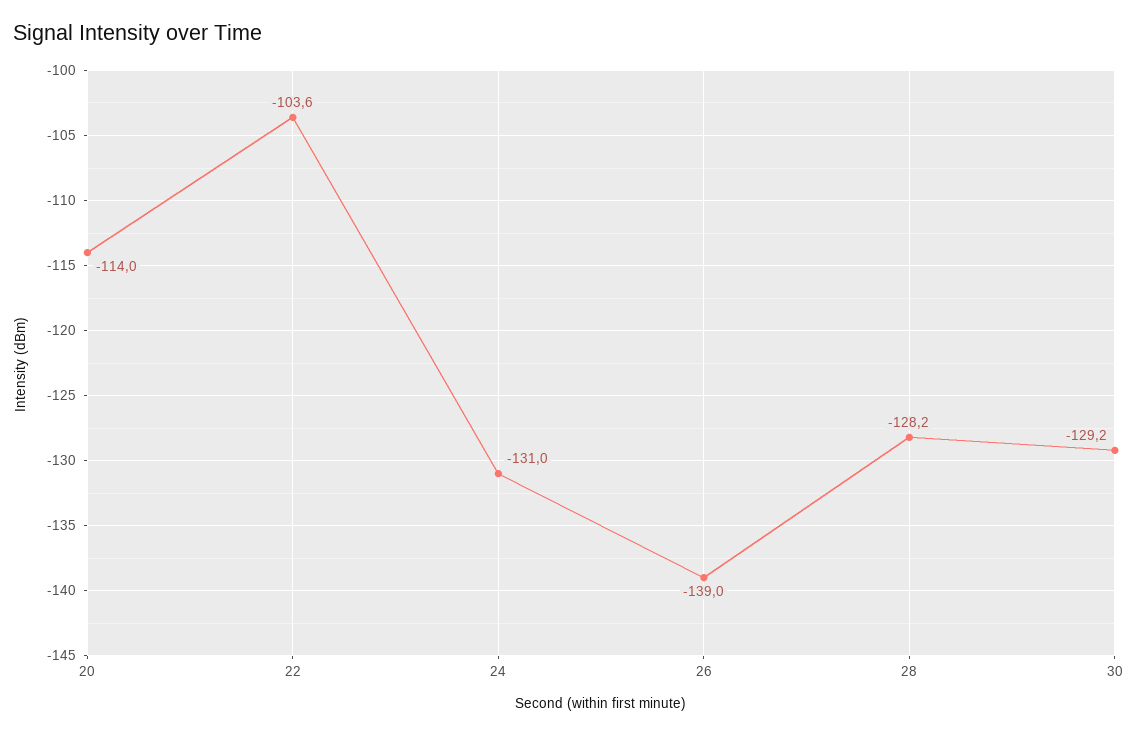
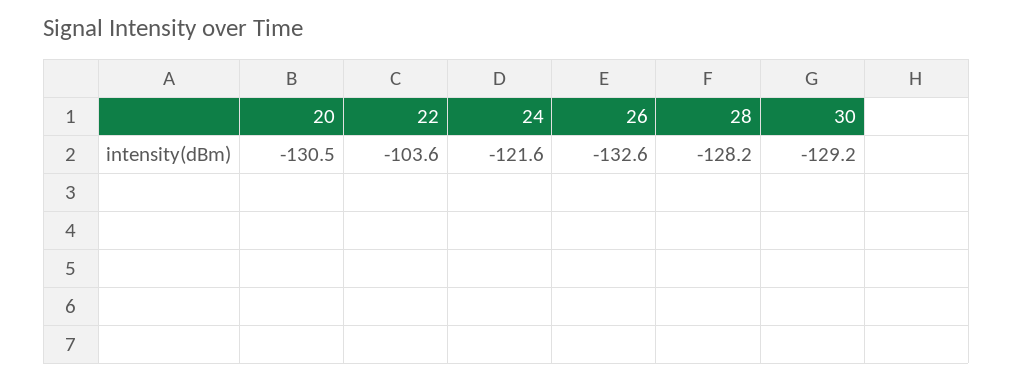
20: -114 -> -130.5
24: -131 -> -121.6
26: -139 -> -132.6

